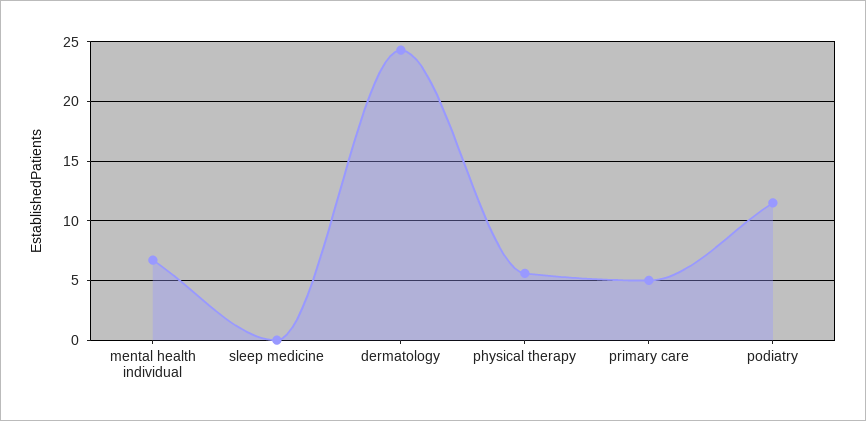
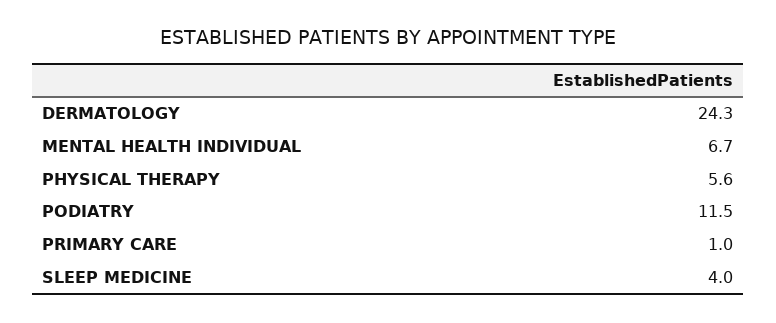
sleep medicine: 0 -> 4
primary care: 5 -> 1

